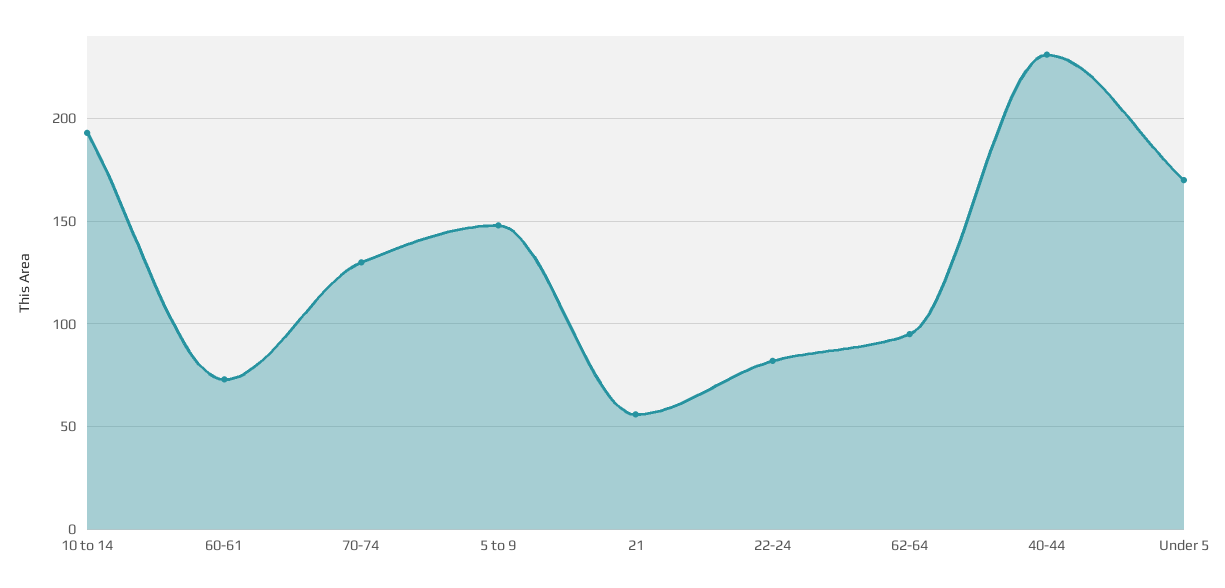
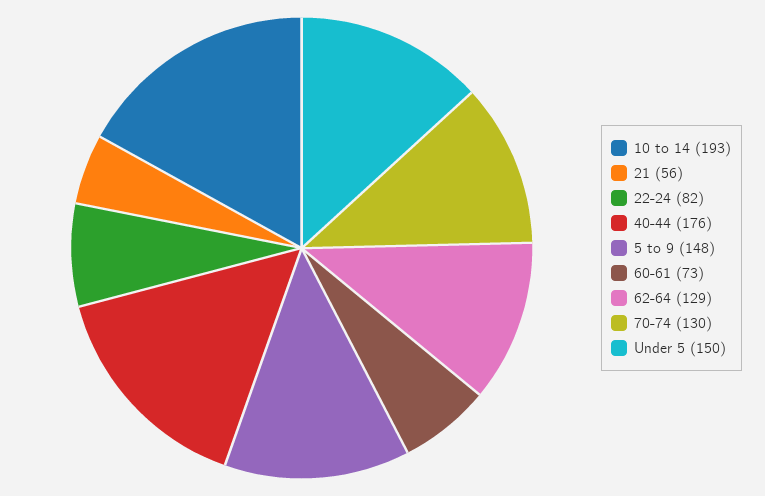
62-64: 95 -> 129
40-44: 230 -> 176
Under 5: 170 -> 150

